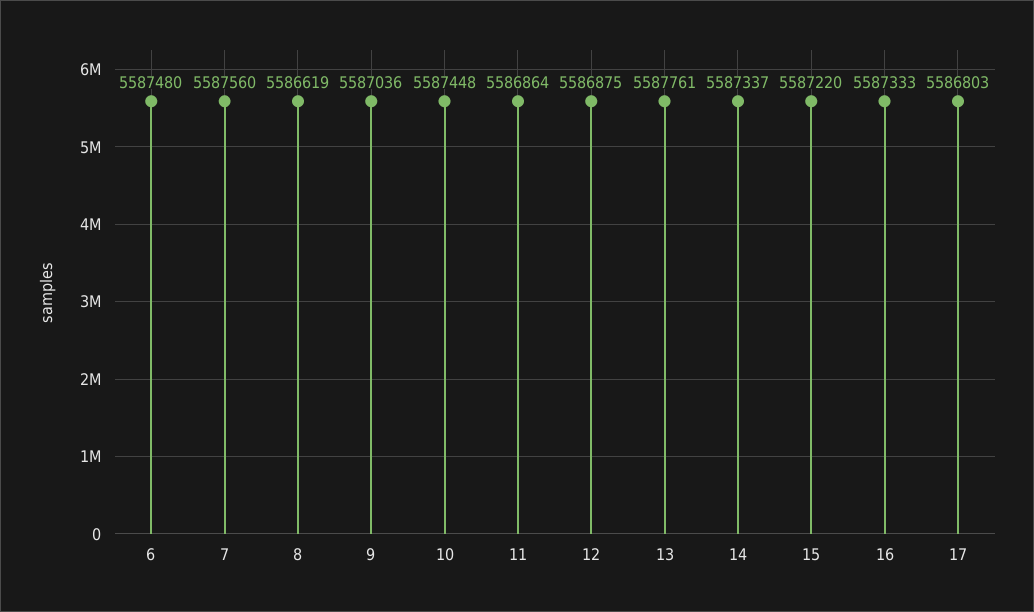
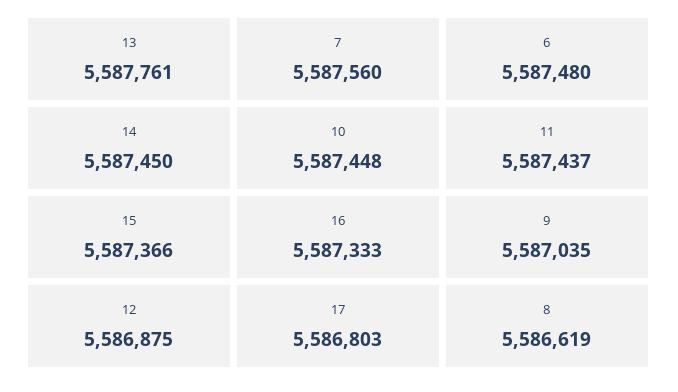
9: 5587036 -> 5587035
11: 5586864 -> 5587437
14: 5587337 -> 5587450
15: 5587220 -> 5587366

